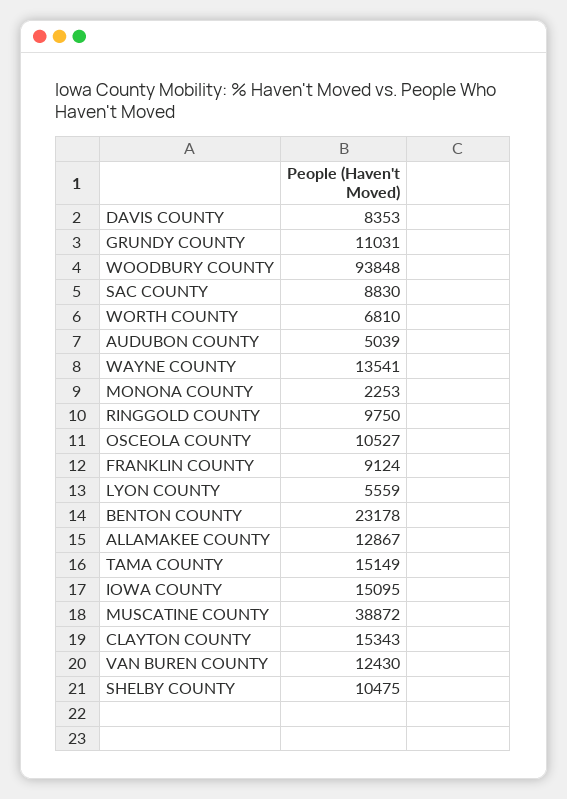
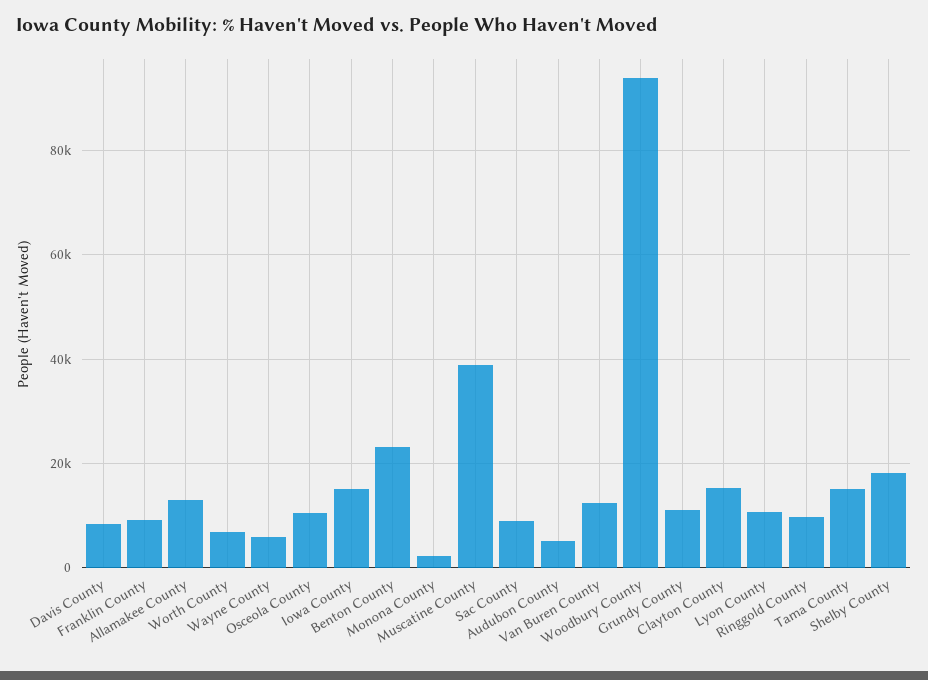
WAYNE COUNTY: 13541 -> 6000
LYON COUNTY: 5559 -> 10000
SHELBY COUNTY: 10475 -> 18000

